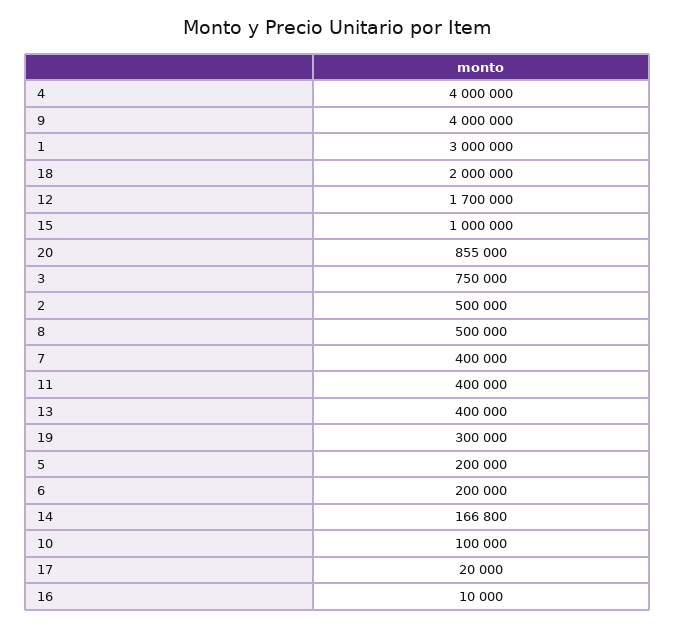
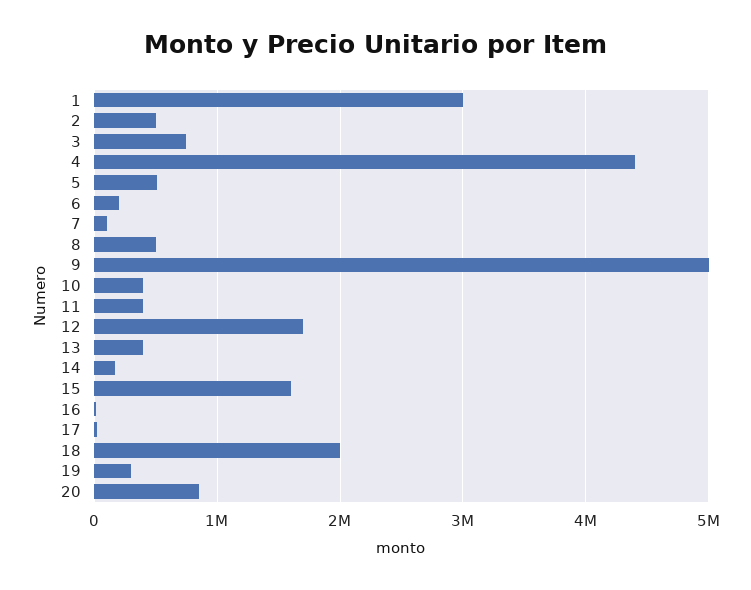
4: 4000000 -> 4400000
9: 4000000 -> 5000000
15: 1000000 -> 1600000
7: 400000 -> 100000
5: 200000 -> 500000
10: 100000 -> 400000

